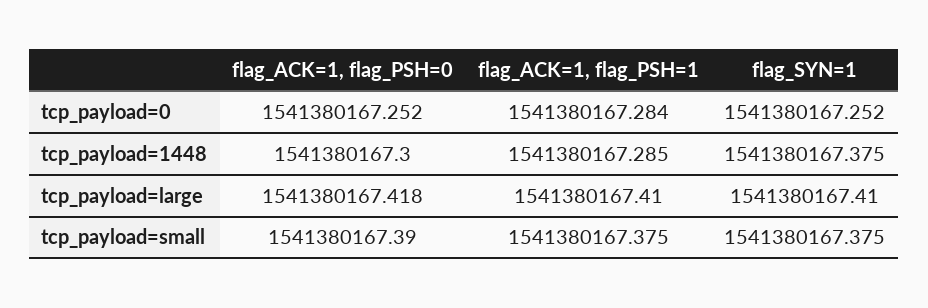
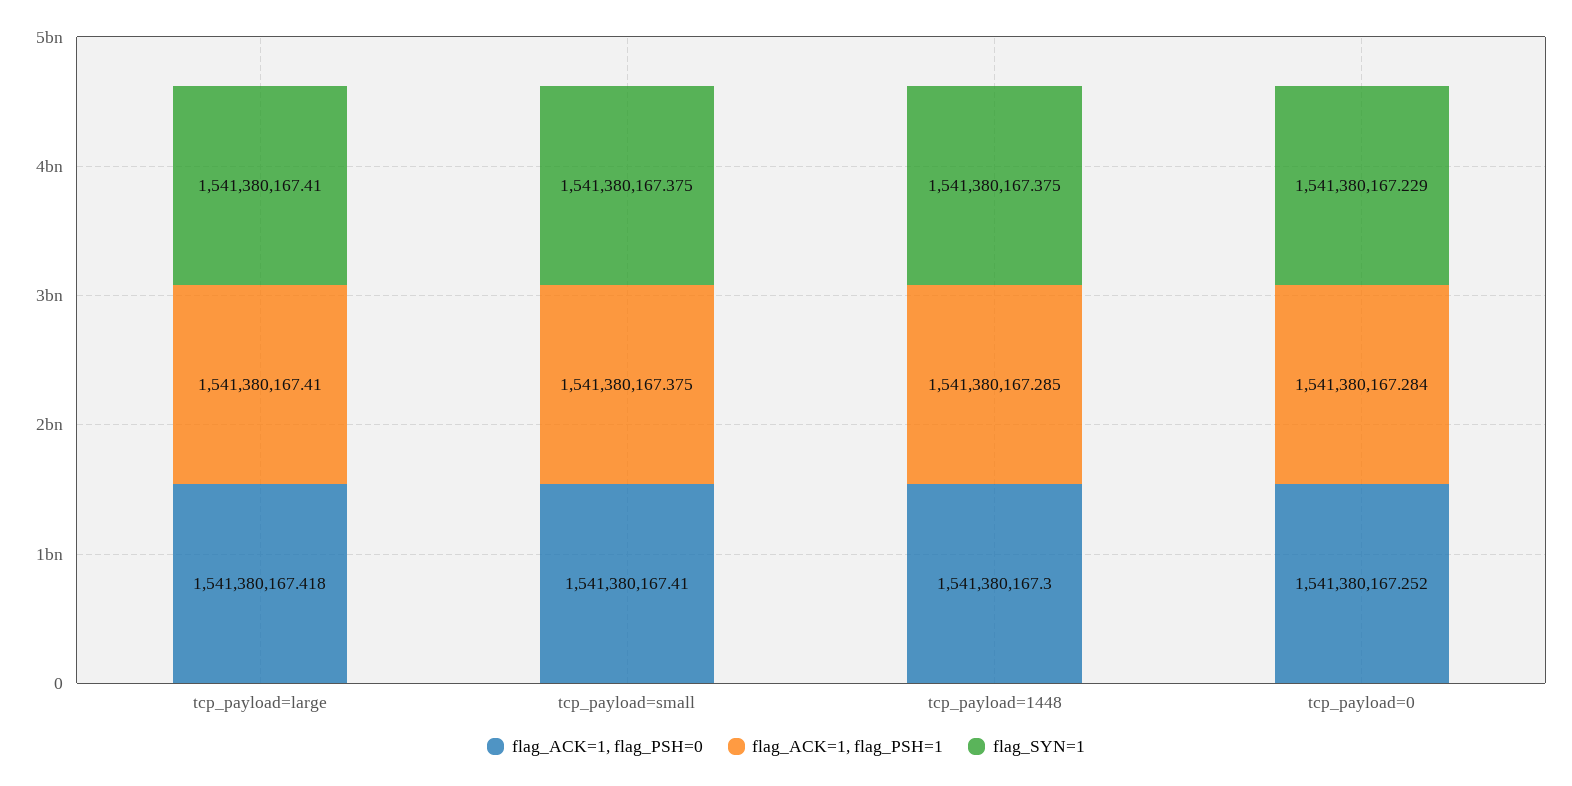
flag_SYN=1, tcp_payload=0: 1541380167.252 -> 1541380167.229
flag_ACK=1, flag_PSH=0, tcp_payload=small: 1541380167.39 -> 1541380167.41

